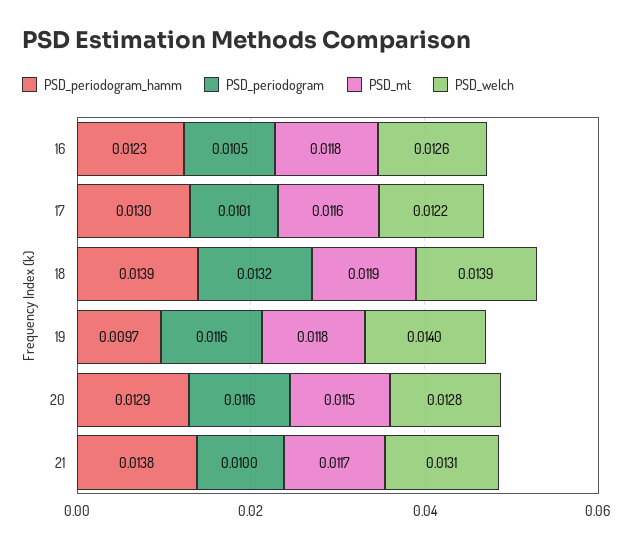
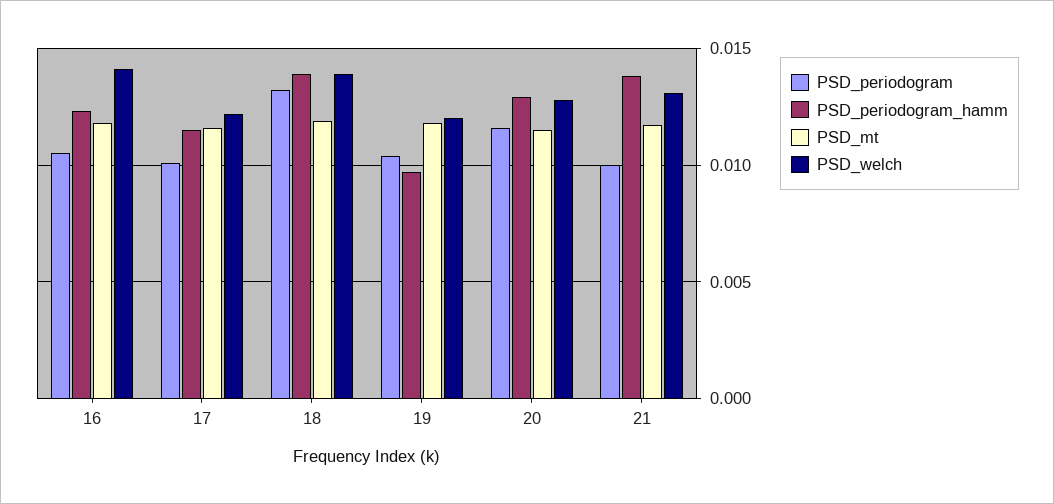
PSD_welch, 16: 0.0126 -> 0.014
PSD_periodogram_hamm, 17: 0.013 -> 0.0115
PSD_periodogram, 19: 0.0116 -> 0.0105
PSD_welch, 19: 0.014 -> 0.012

